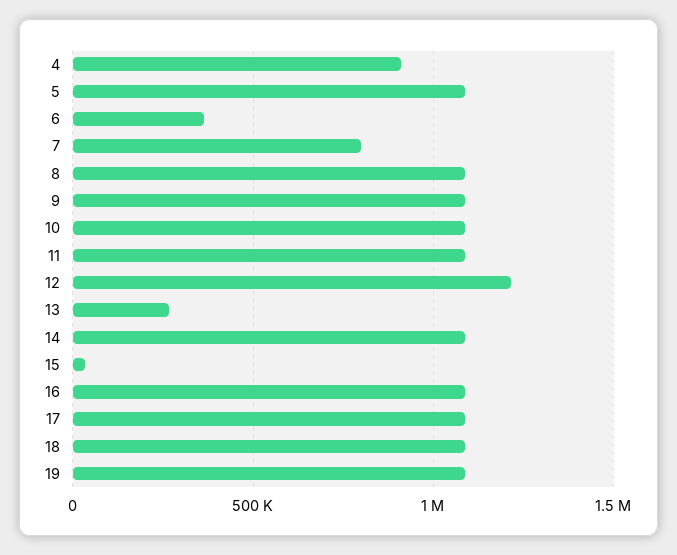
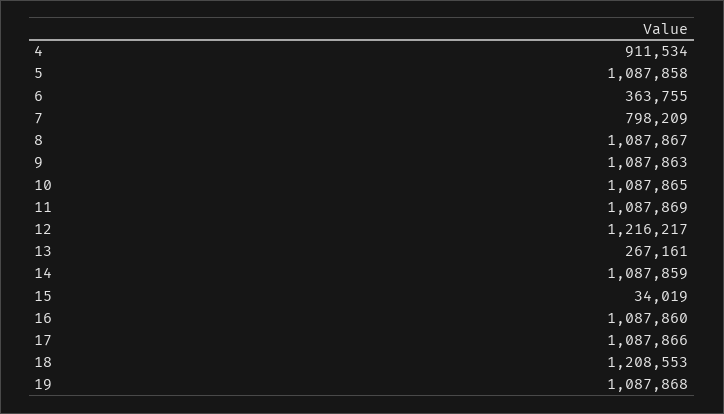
18: 1100000 -> 1208553

